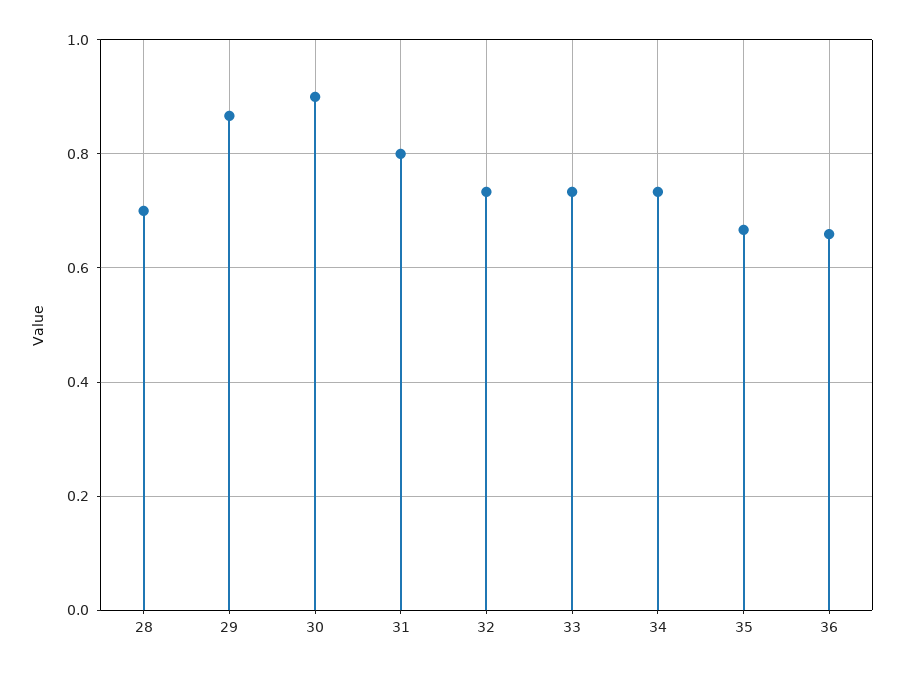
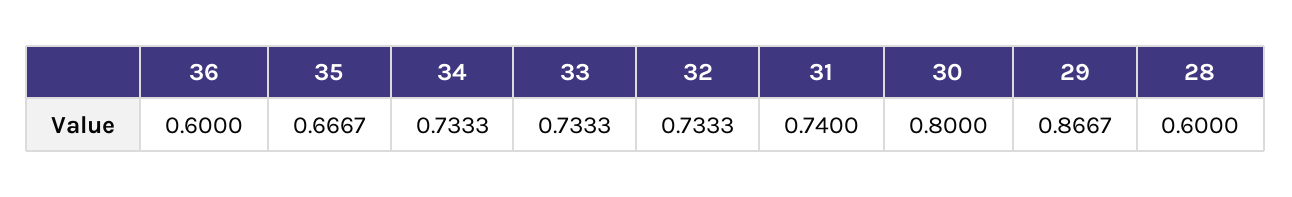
28: 0.7 -> 0.6
30: 0.9 -> 0.8
31: 0.8 -> 0.74
36: 0.66 -> 0.6

